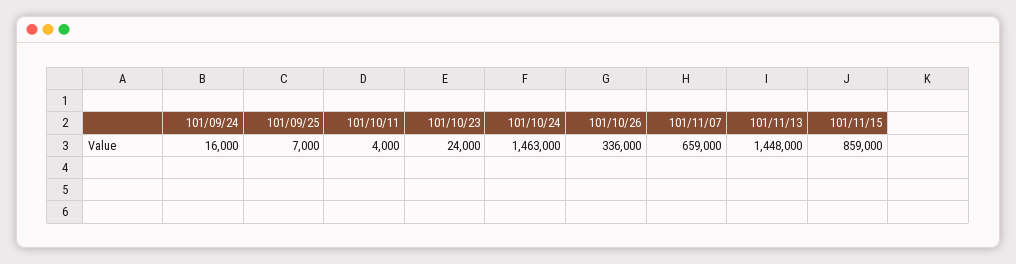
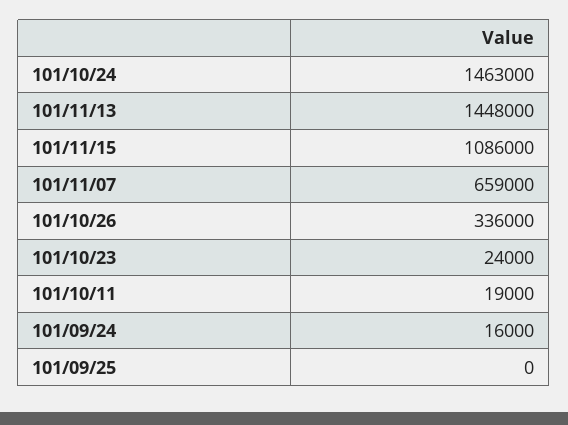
101/09/25: 7000 -> 0
101/10/11: 4000 -> 19000
101/11/15: 859000 -> 1086000

